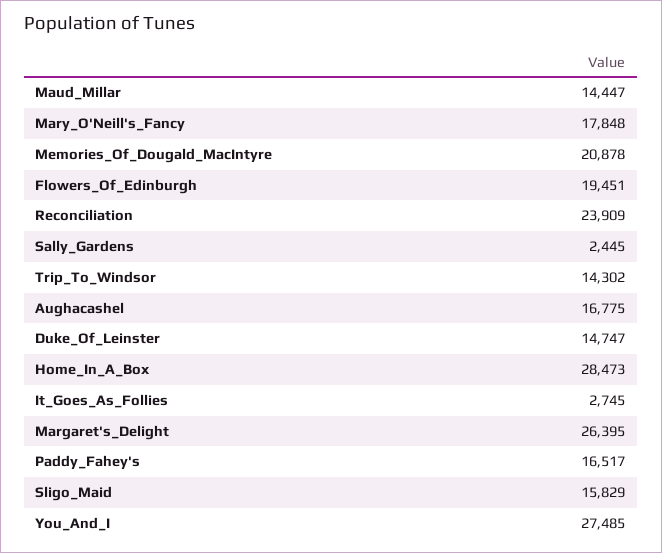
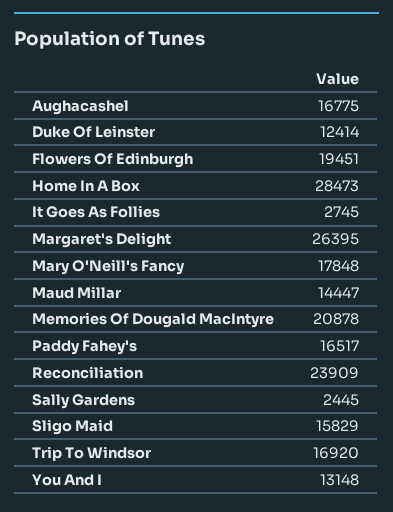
Trip_To_Windsor: 14302 -> 16920
Duke_Of_Leinster: 14747 -> 12414
You_And_I: 27485 -> 13148

